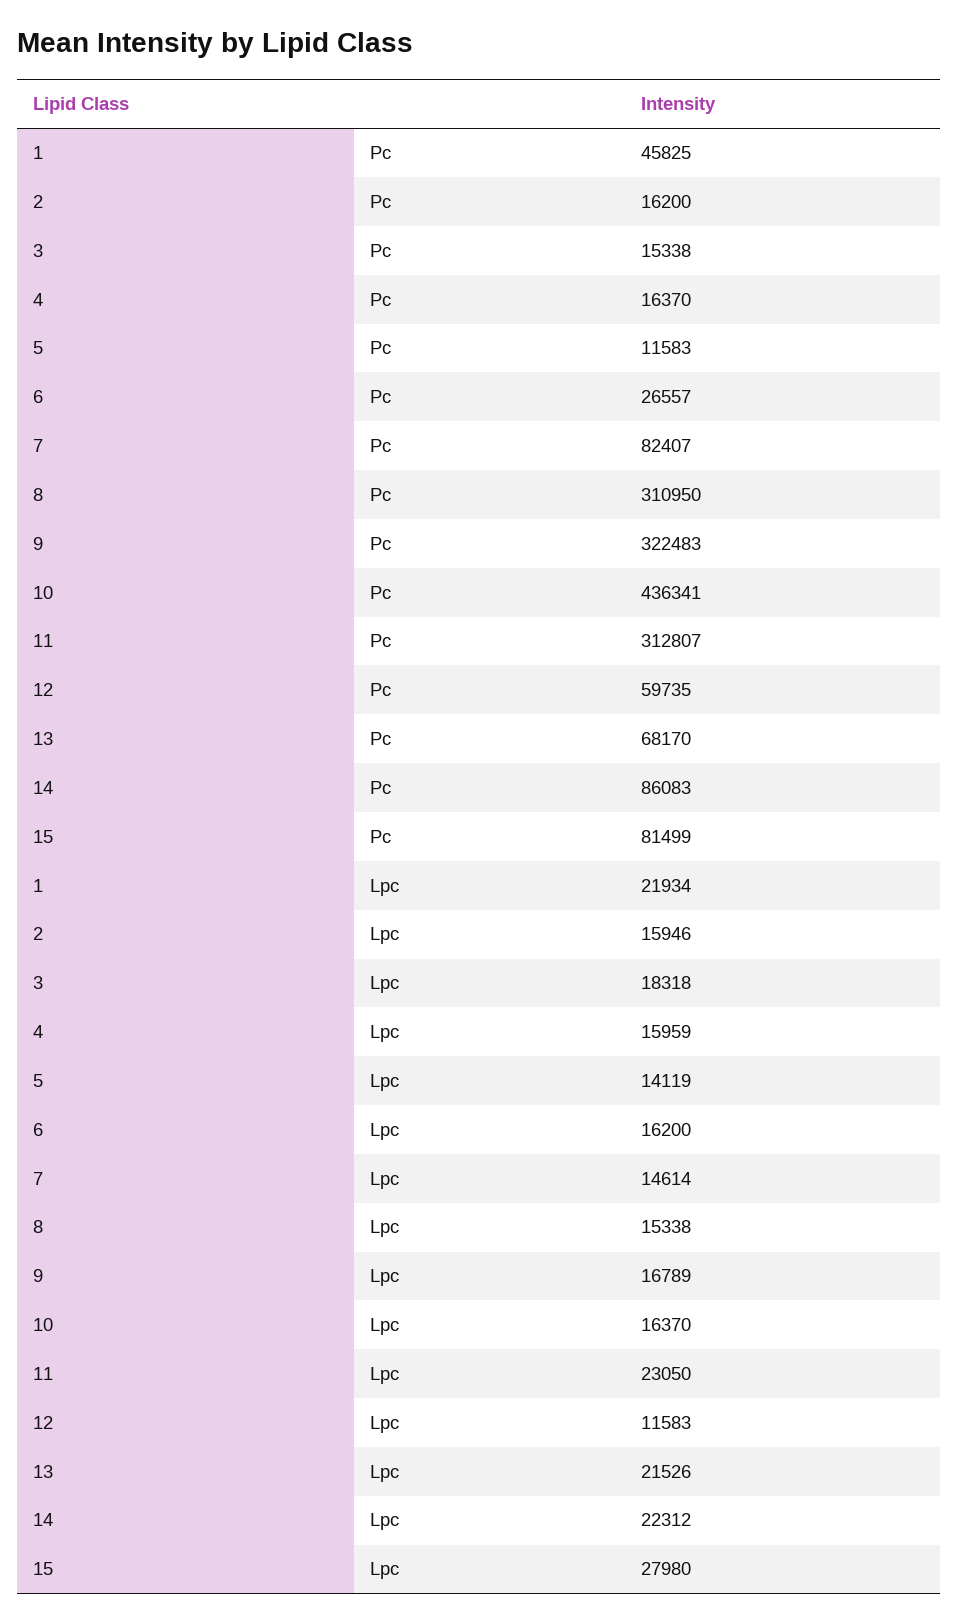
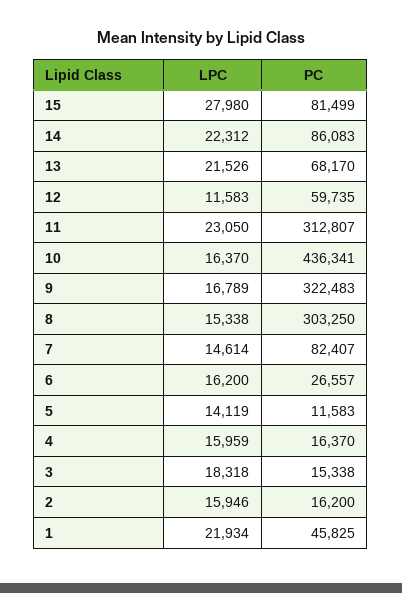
8, Pc: 310950 -> 303250

